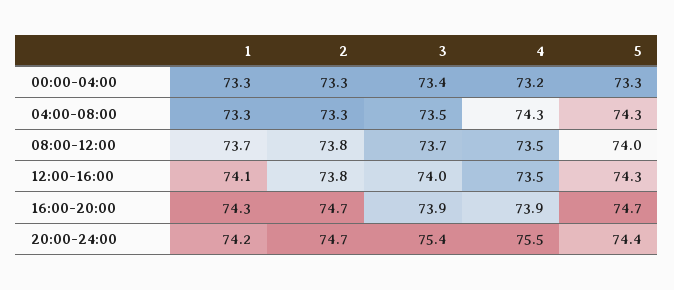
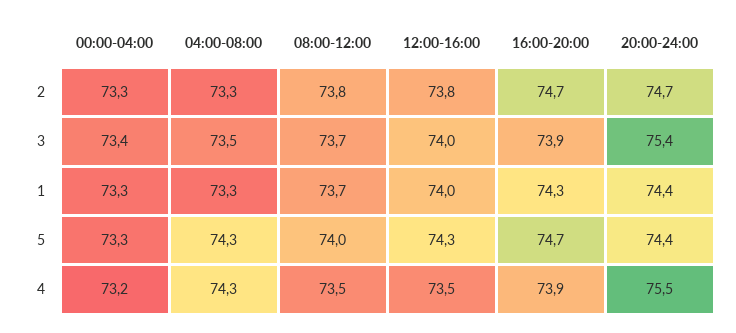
1, 12:00-16:00: 74.1 -> 74
1, 20:00-24:00: 74.2 -> 74.4

